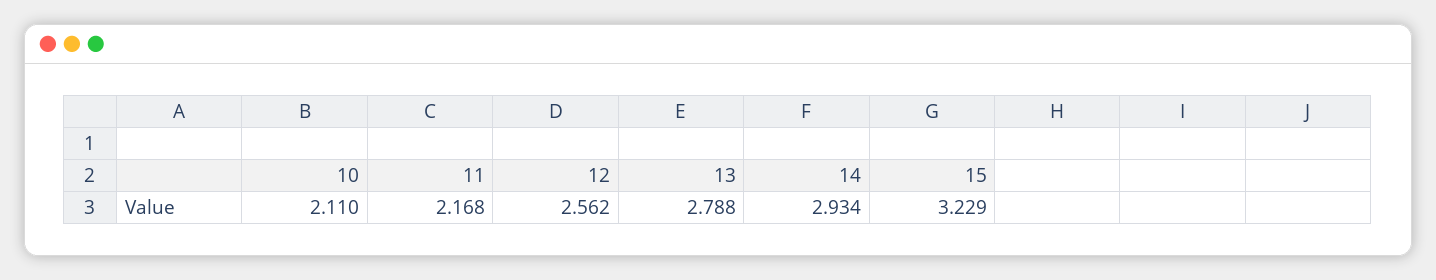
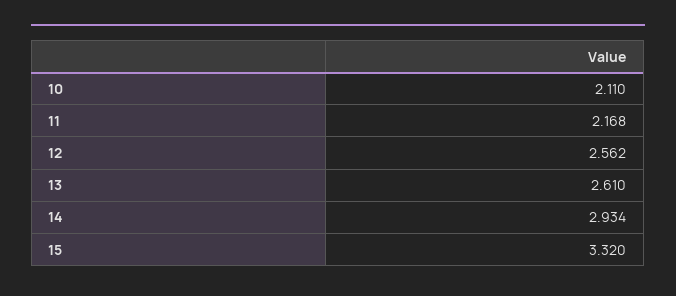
13: 2.788 -> 2.61
15: 3.229 -> 3.32

